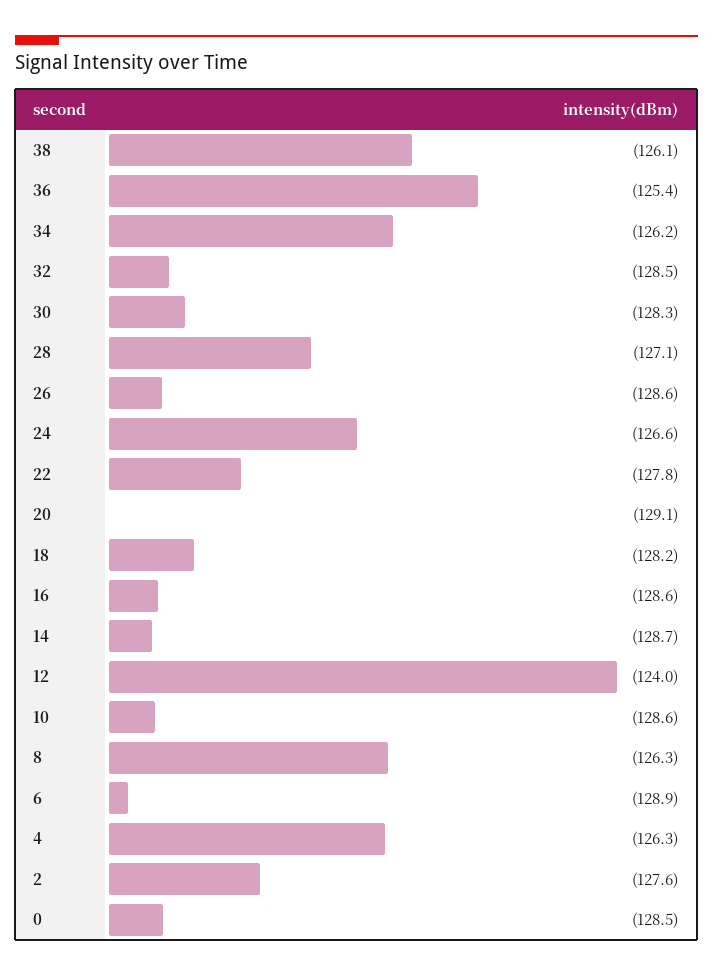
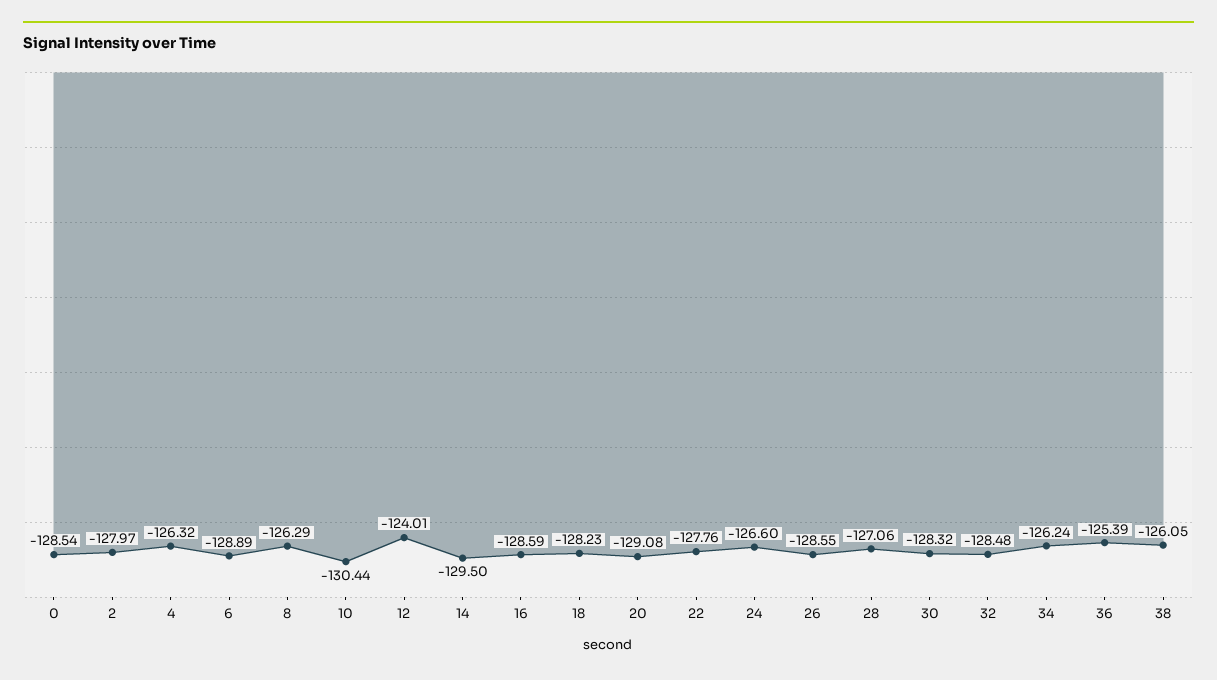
14: -128.7 -> -129.5
10: -128.6 -> -130.44
2: -127.6 -> -127.97

